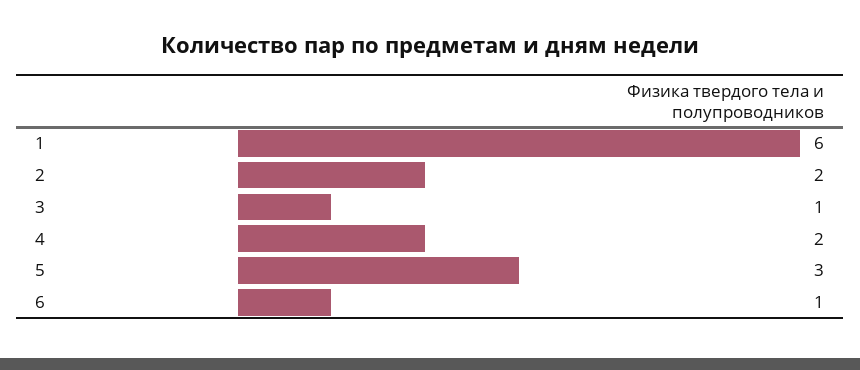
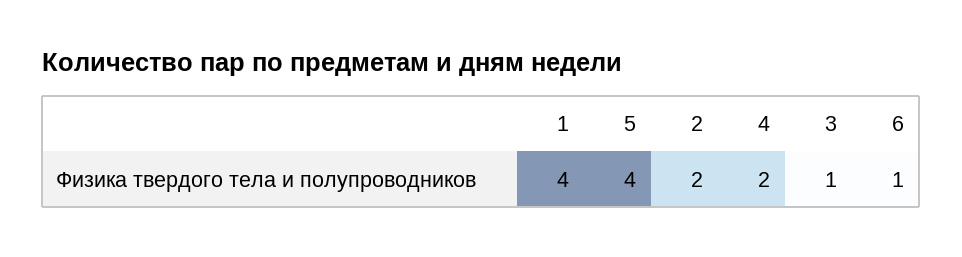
1: 6 -> 4
5: 3 -> 4

